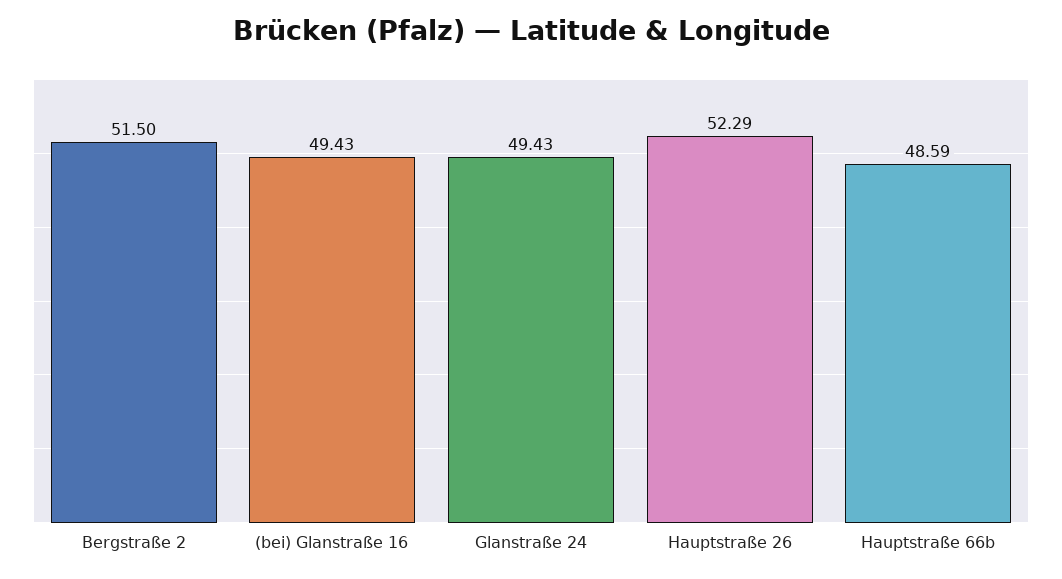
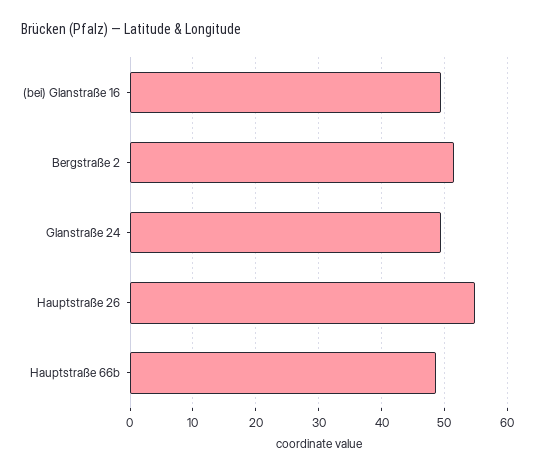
Hauptstraße 26: 52.29 -> 55

